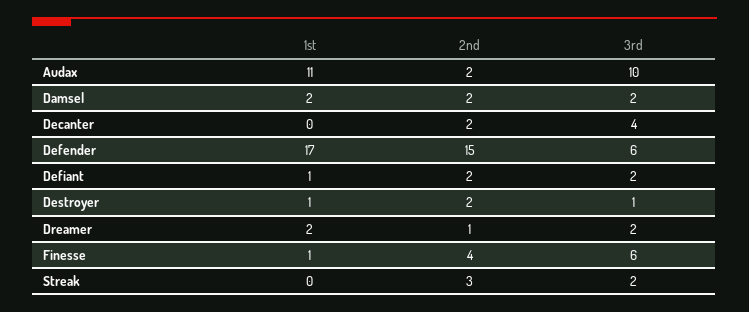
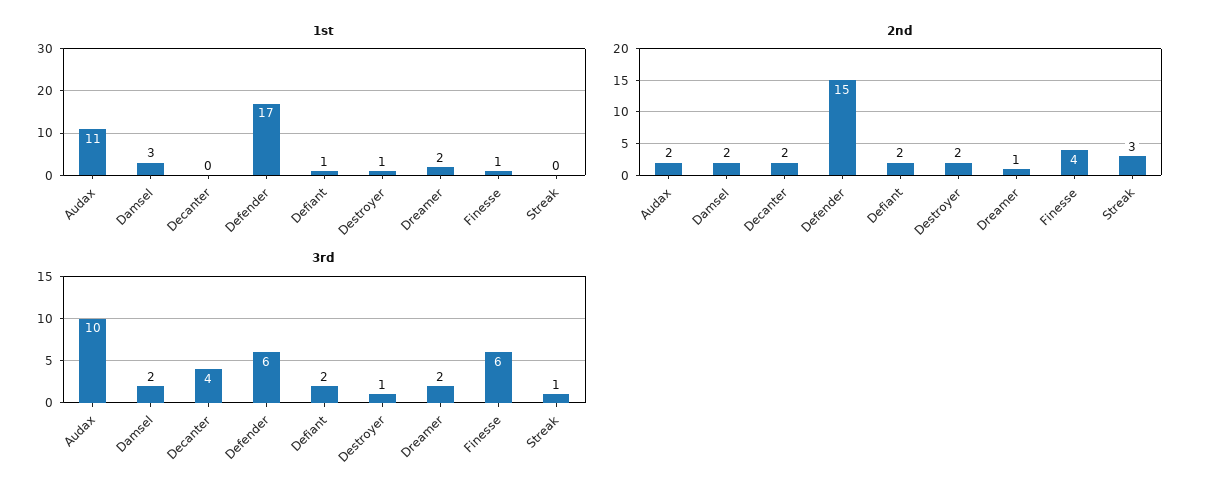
1st, Damsel: 2 -> 3
3rd, Streak: 2 -> 1

